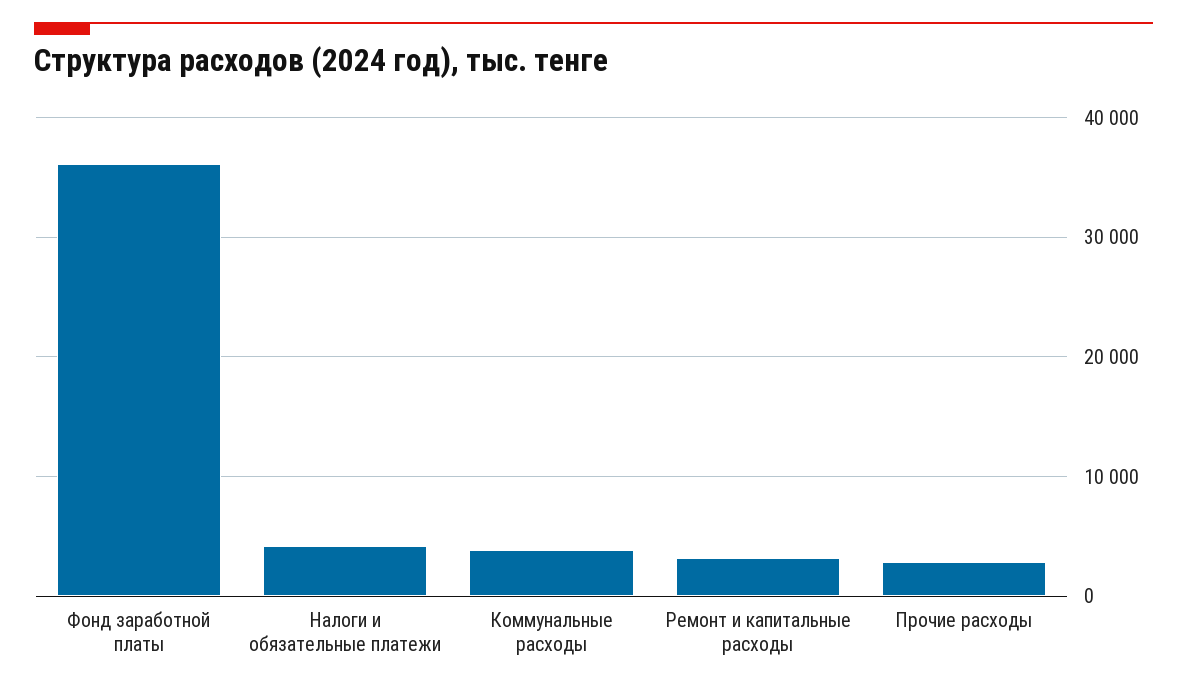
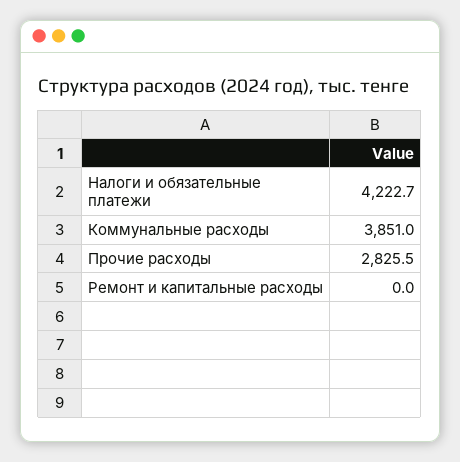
Фонд заработной платы: 36000 -> none
Ремонт и капитальные расходы: 3000 -> 0

